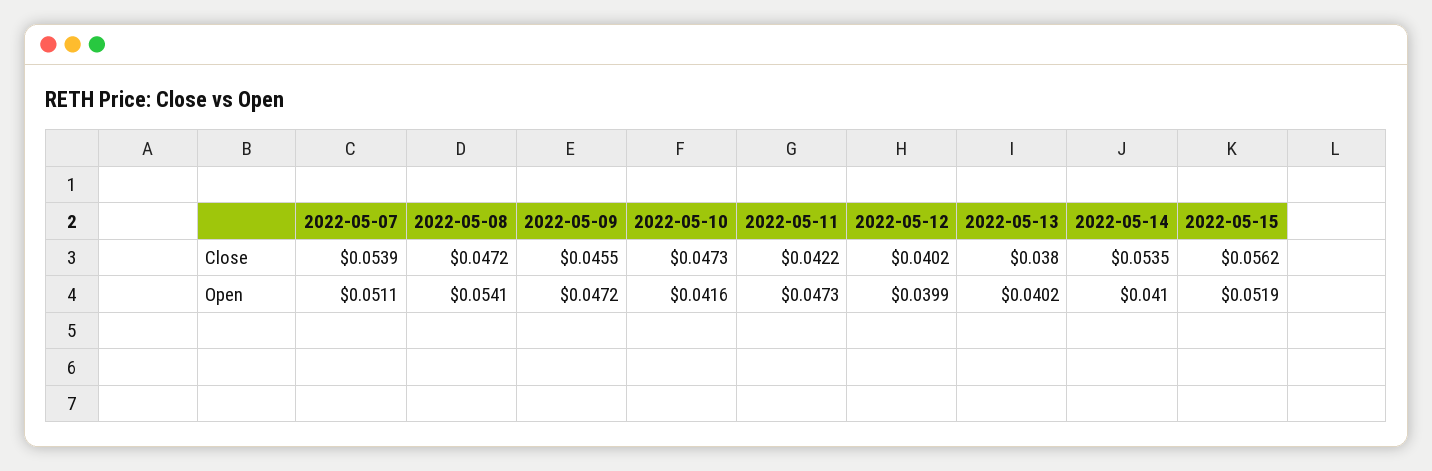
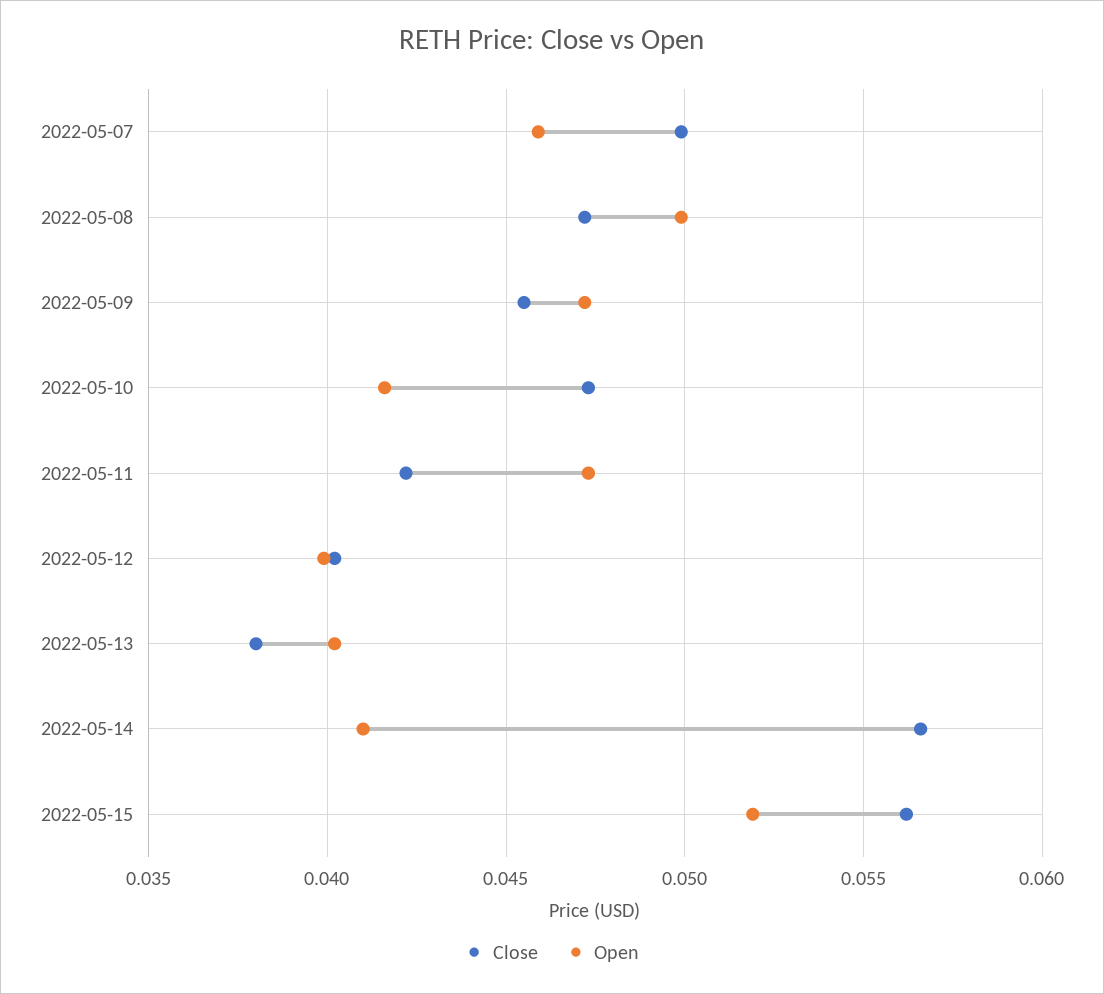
Close, 2022-05-07: 0.0539 -> 0.05
Close, 2022-05-14: 0.0535 -> 0.0565
Open, 2022-05-07: 0.0511 -> 0.046
Open, 2022-05-08: 0.0541 -> 0.05

